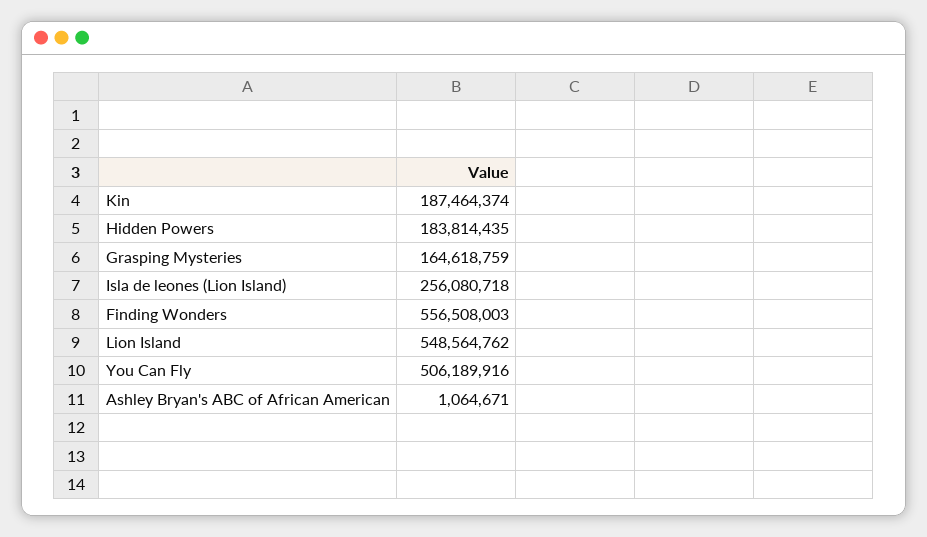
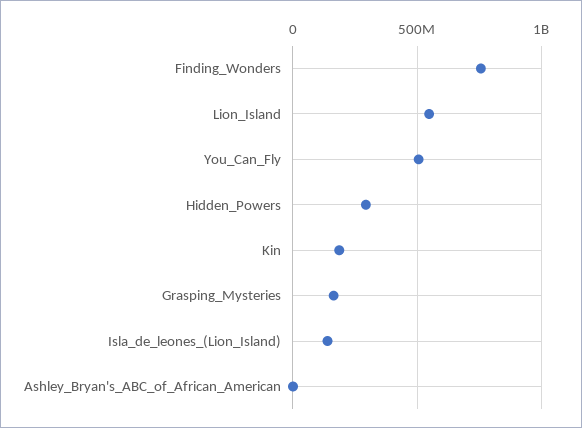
Hidden Powers: 183814435 -> 300000000
Isla de leones (Lion Island): 256080718 -> 150000000
Finding Wonders: 556508003 -> 750000000

